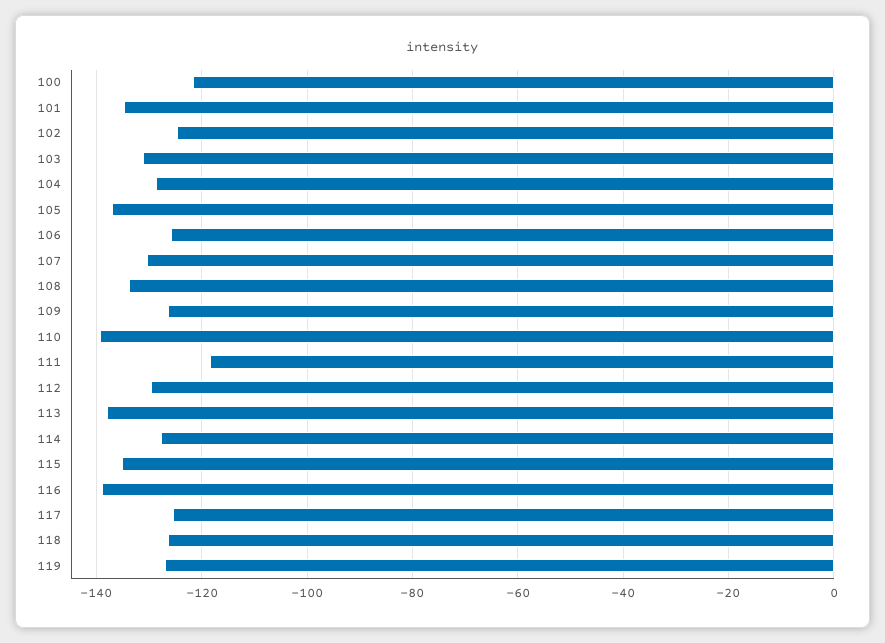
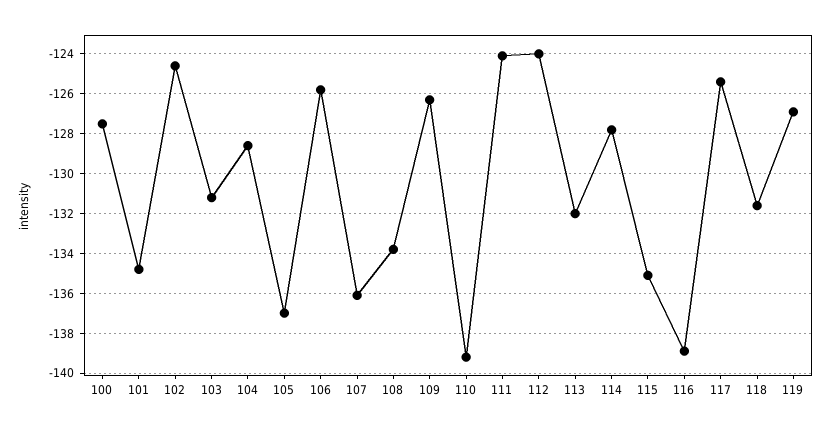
100: -122 -> -127.5
107: -130 -> -136
111: -118 -> -124
112: -130 -> -124
113: -138 -> -132
118: -126 -> -131.5

